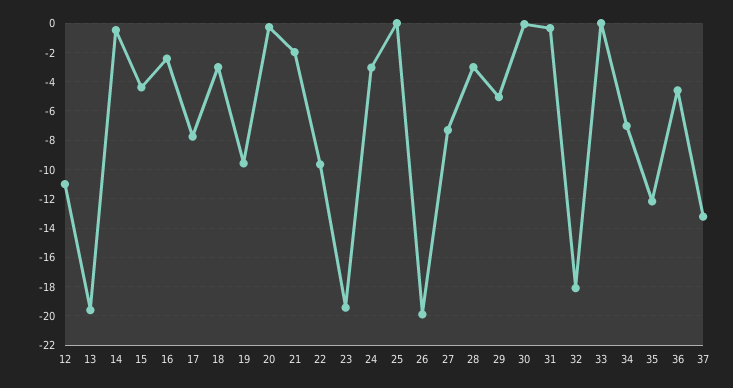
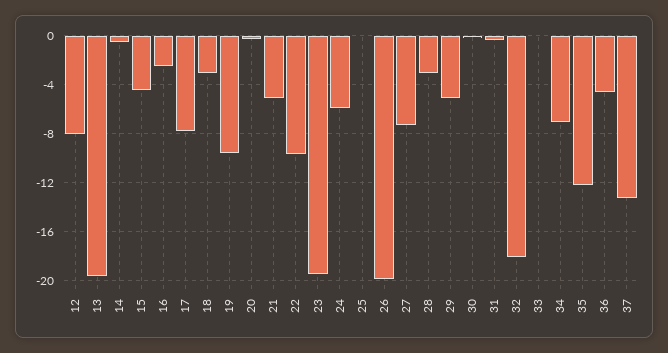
12: -11 -> -8
21: -2 -> -5
24: -3 -> -6

